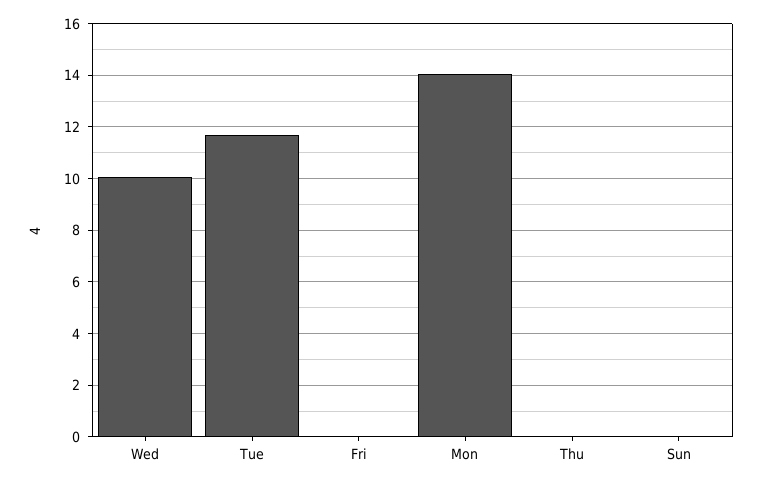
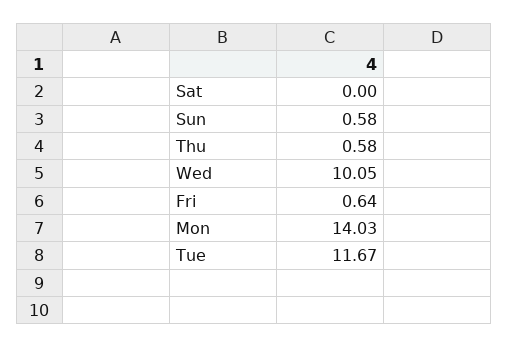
Fri: 0 -> 0.64
Thu: 0 -> 0.58
Sun: 0 -> 0.58
Sat: none -> 0

